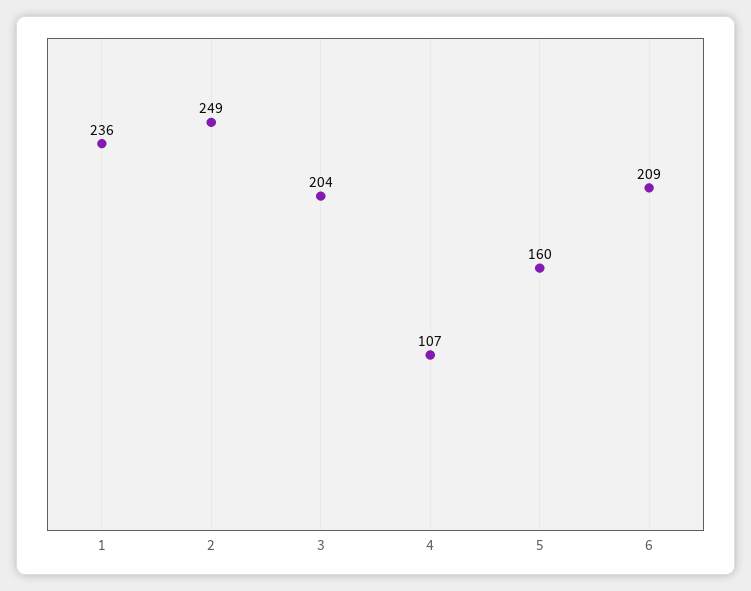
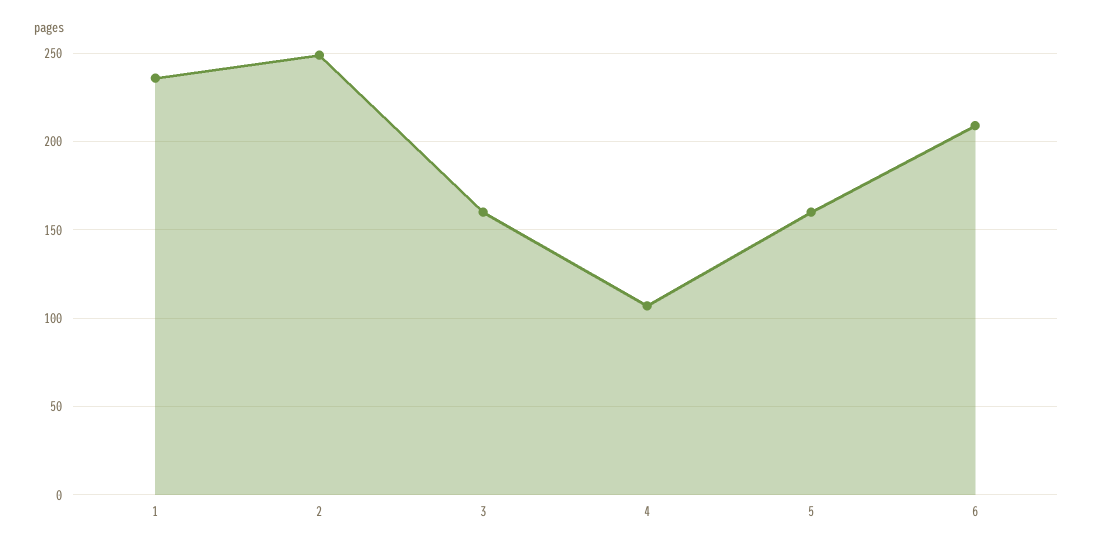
3: 204 -> 160

